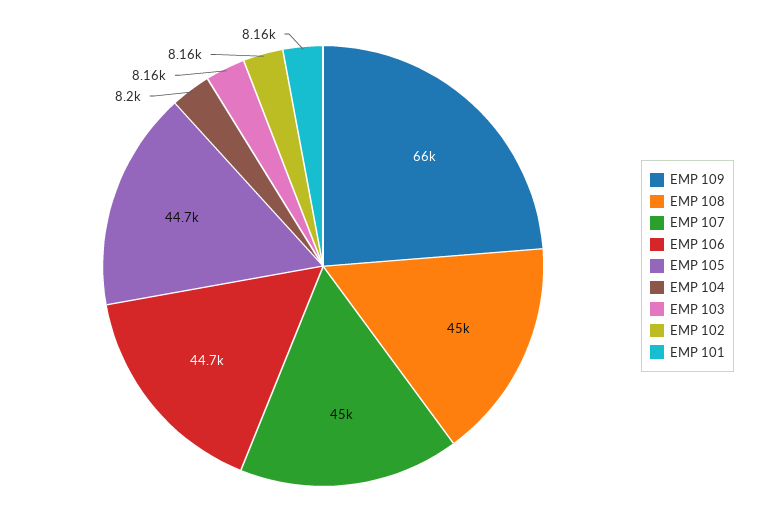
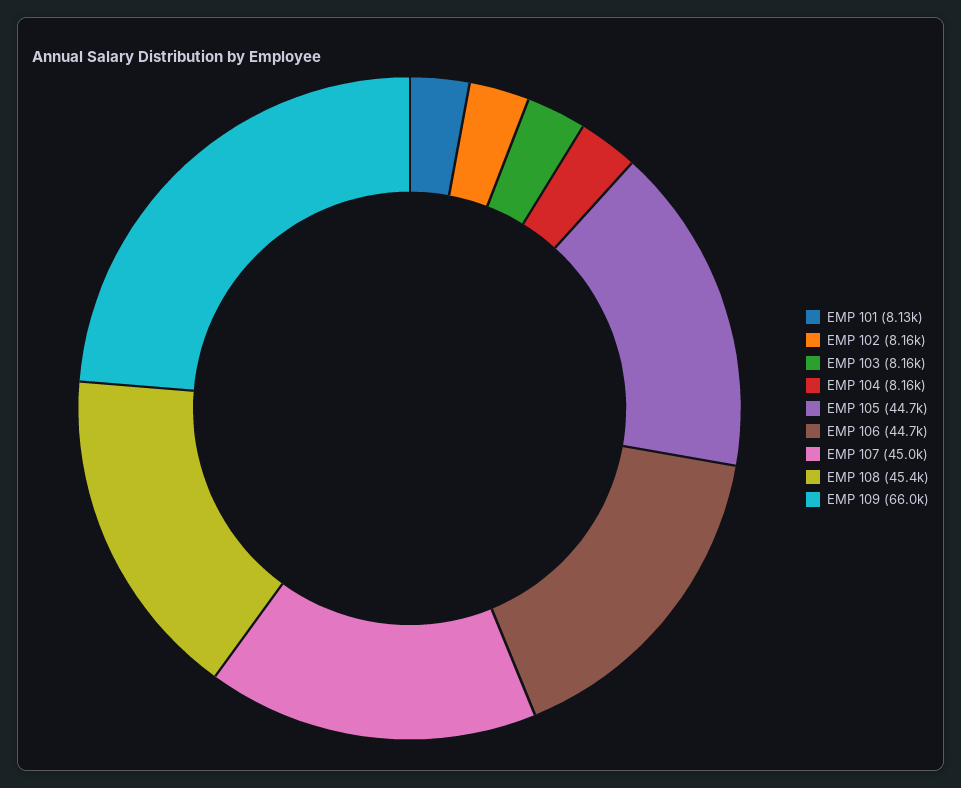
EMP 108: 45000 -> 45400
EMP 104: 8200 -> 8160
EMP 101: 8160 -> 8130

